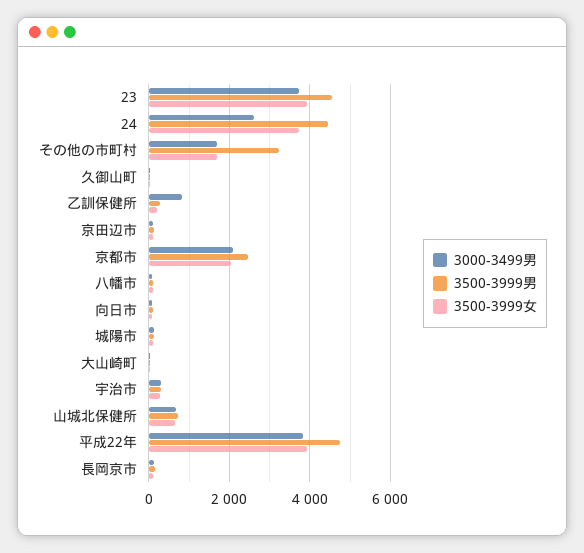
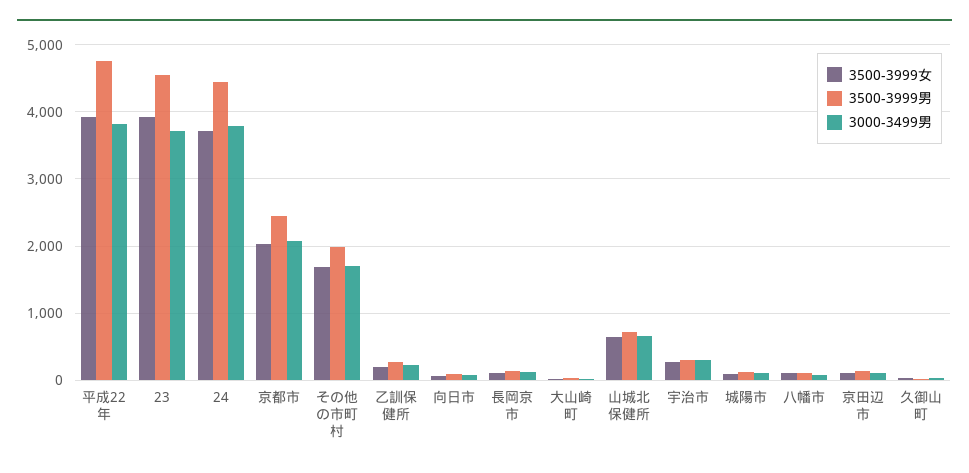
3000-3499男, 24: 2600 -> 3800
3500-3999男, その他の市町村: 3200 -> 2000
3000-3499男, 乙訓保健所: 800 -> 200

